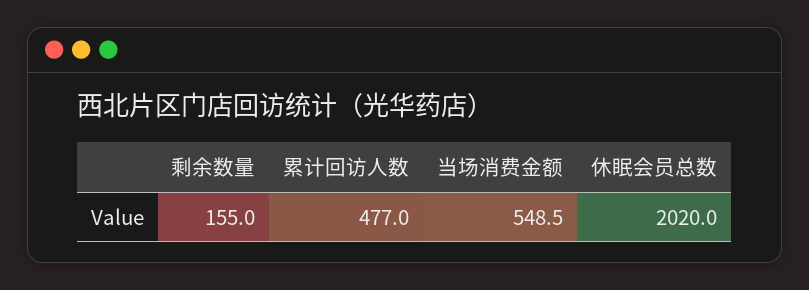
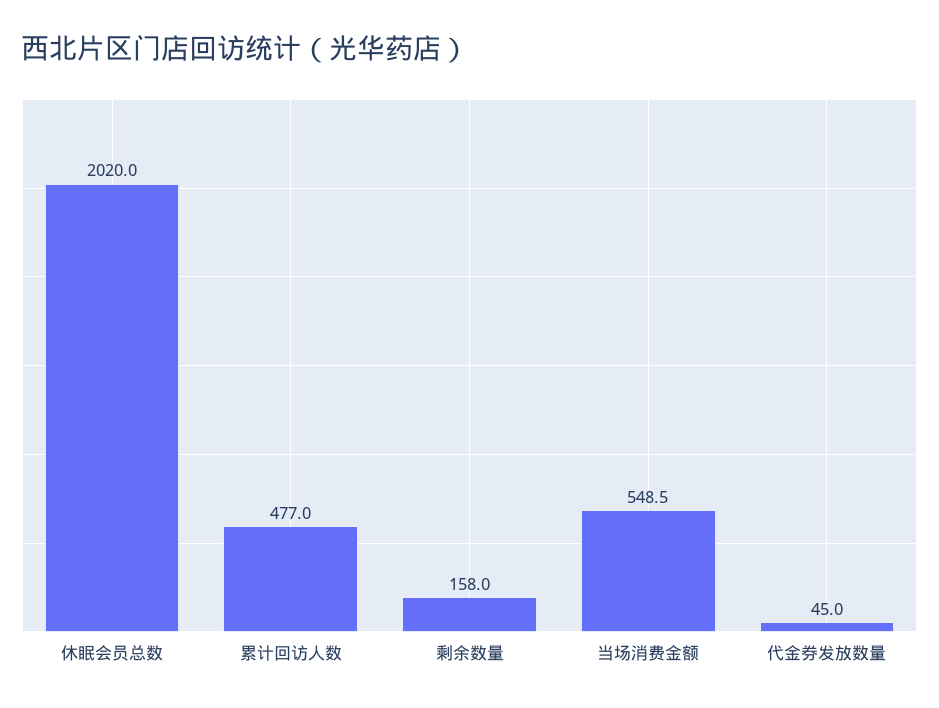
剩余数量: 155 -> 158
代金券发放数量: none -> 45

